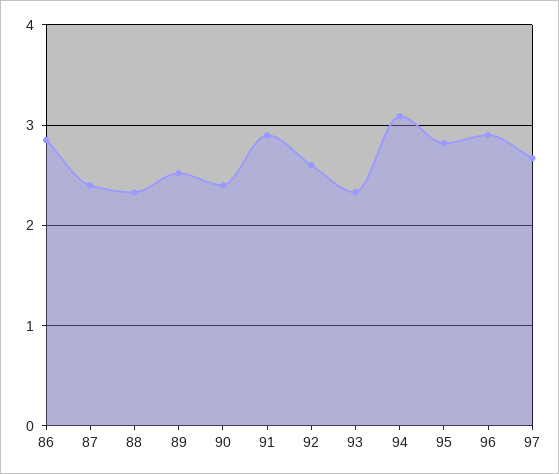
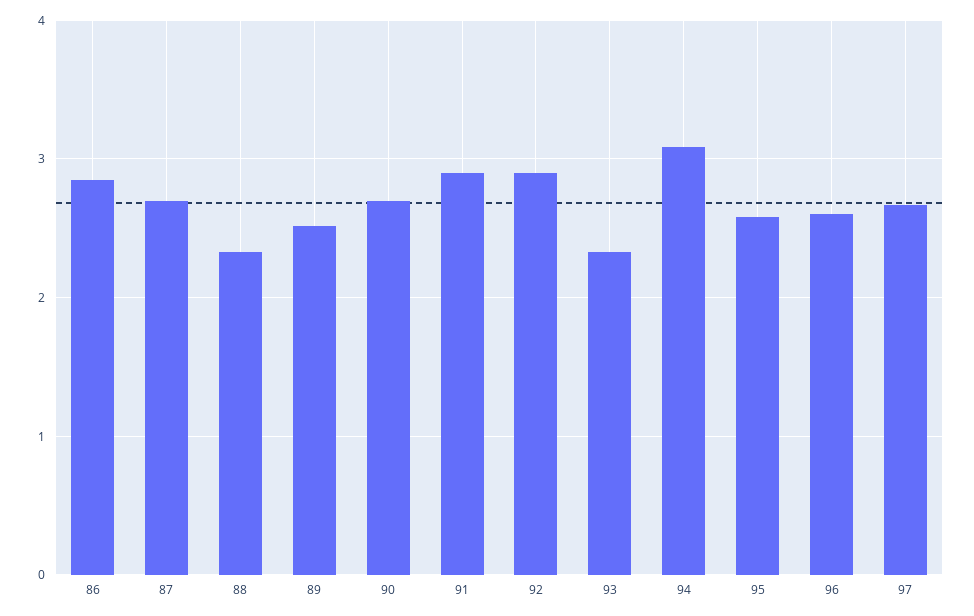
87: 2.4 -> 2.7
90: 2.4 -> 2.7
92: 2.6 -> 2.9
95: 2.8 -> 2.6
96: 2.9 -> 2.6

